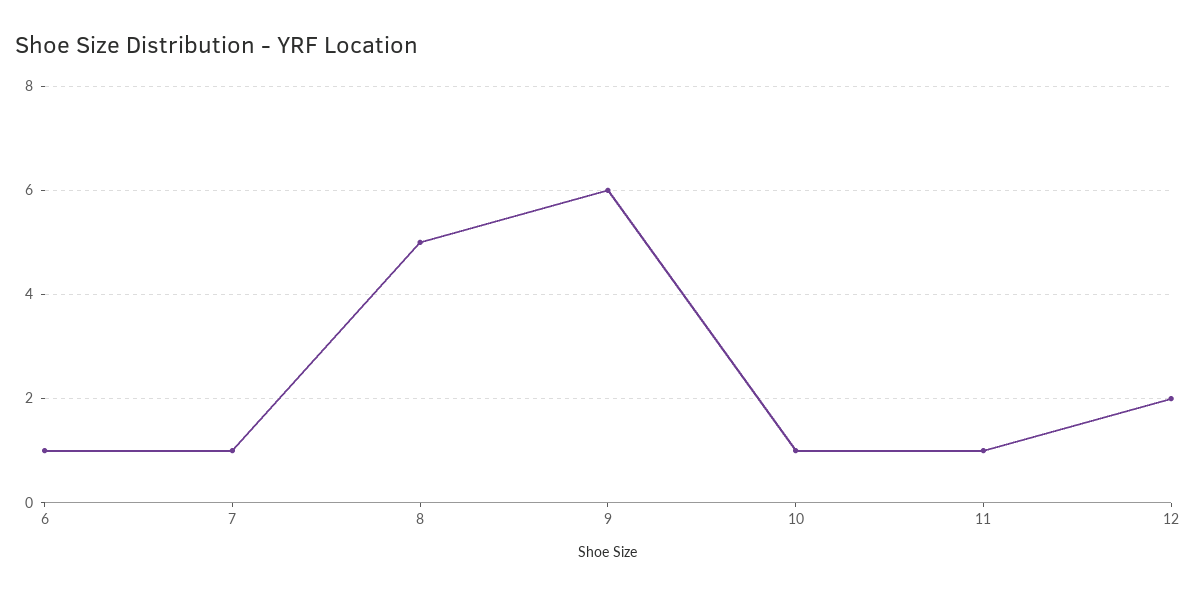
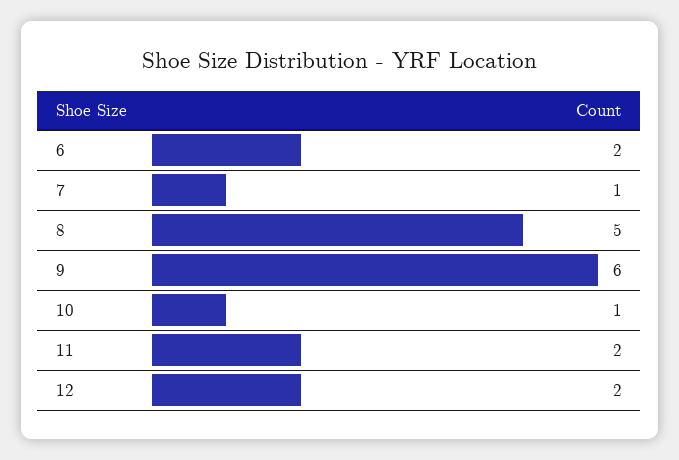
6: 1 -> 2
11: 1 -> 2

